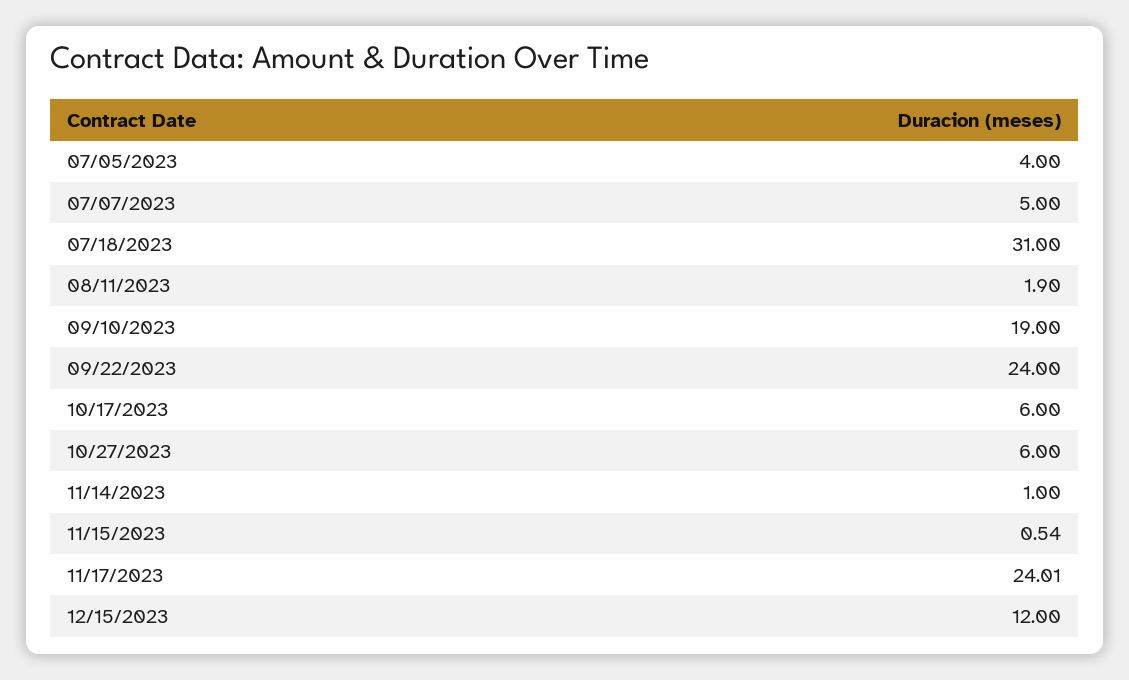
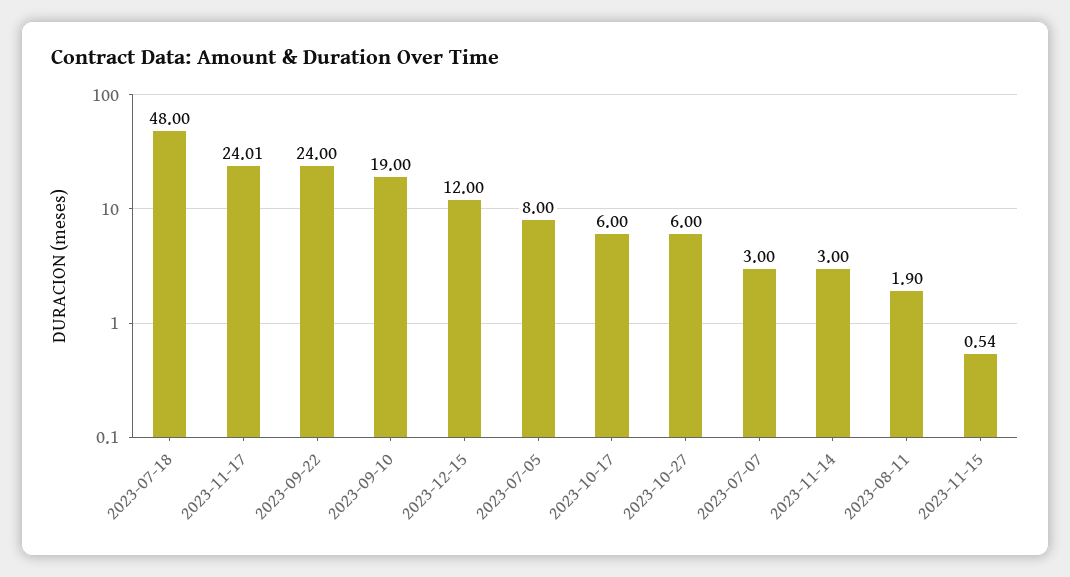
07/05/2023: 4 -> 8
07/07/2023: 5 -> 3
07/18/2023: 31 -> 48
11/14/2023: 1 -> 3

